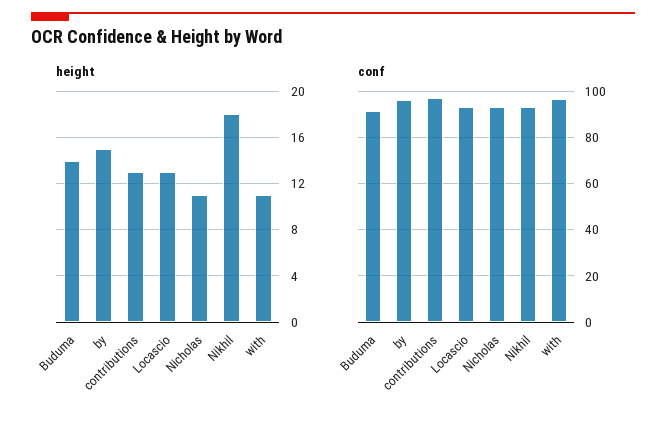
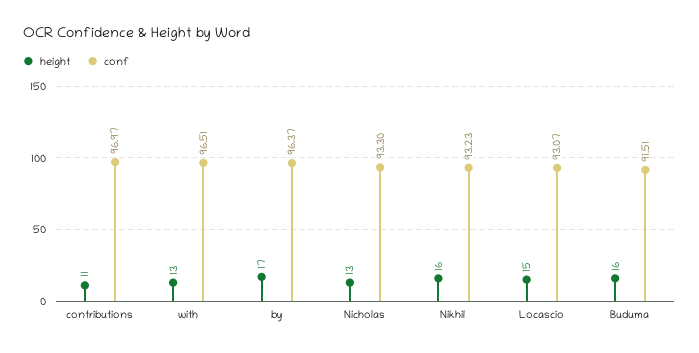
height, Buduma: 14 -> 16
height, by: 15 -> 17
height, contributions: 13 -> 11
height, Locascio: 13 -> 15
height, Nicholas: 11 -> 13
height, Nikhil: 18 -> 16
height, with: 11 -> 13

